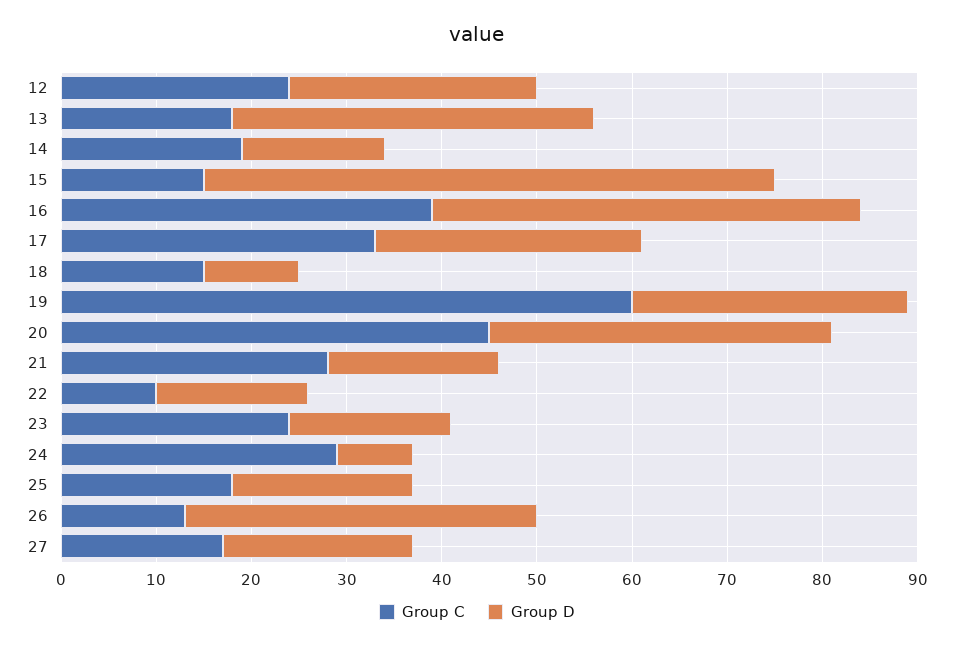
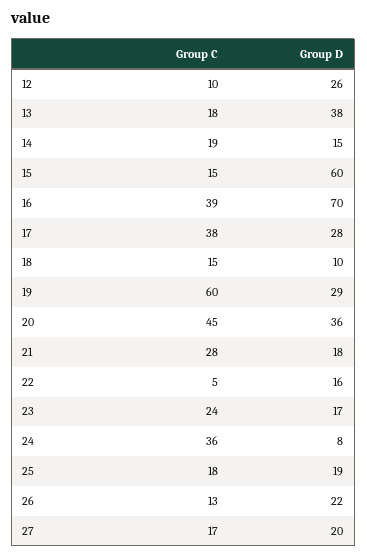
Group C, 12: 24 -> 10
Group D, 16: 45 -> 70
Group C, 17: 33 -> 38
Group C, 22: 10 -> 5
Group C, 24: 29 -> 36
Group D, 26: 37 -> 22

